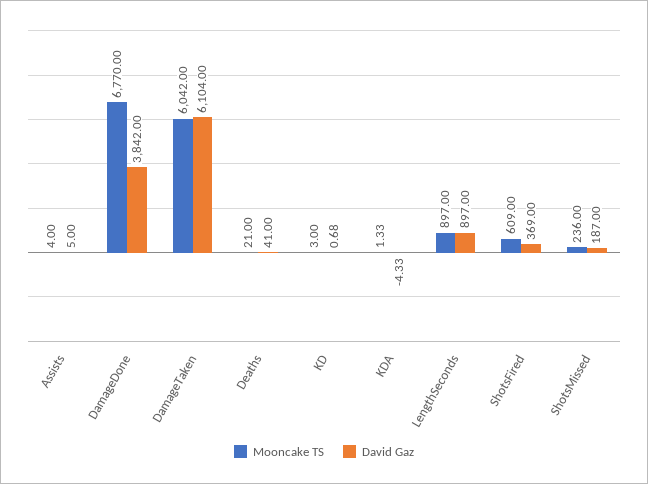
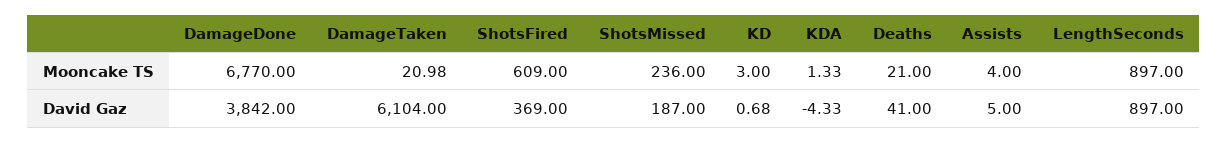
Mooncake TS, DamageTaken: 6042 -> 20.98

